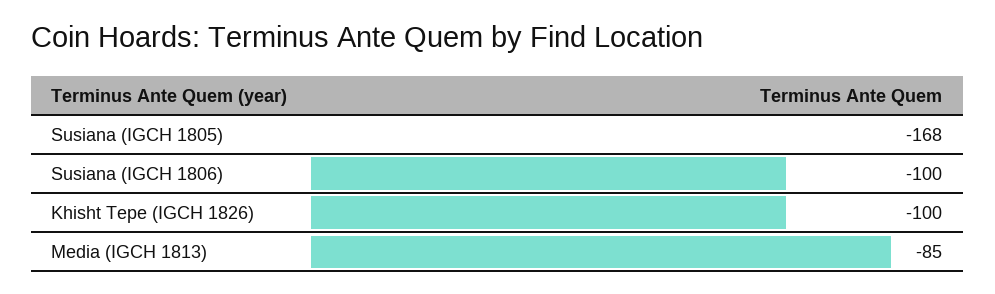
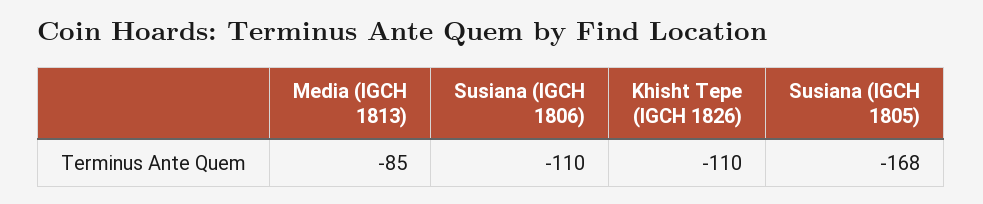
Susiana (IGCH 1806): -100 -> -110
Khisht Tepe (IGCH 1826): -100 -> -110

